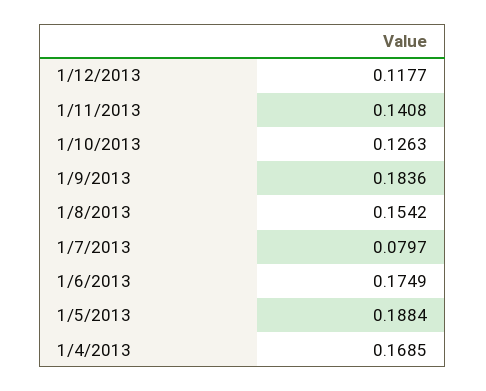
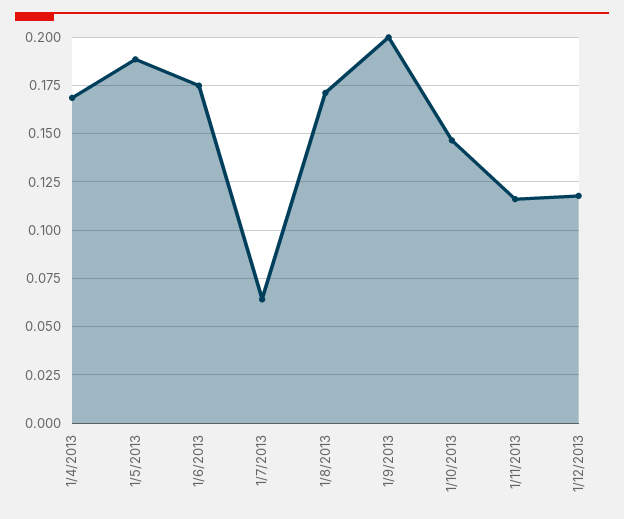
1/11/2013: 0.1408 -> 0.115
1/10/2013: 0.1263 -> 0.145
1/9/2013: 0.1836 -> 0.2
1/8/2013: 0.1542 -> 0.17
1/7/2013: 0.0797 -> 0.065

